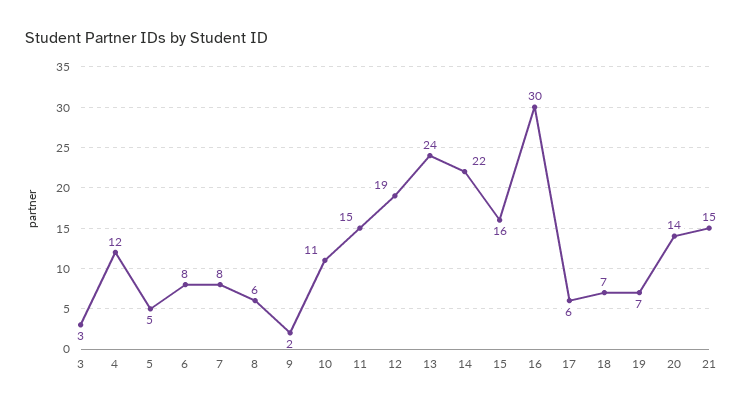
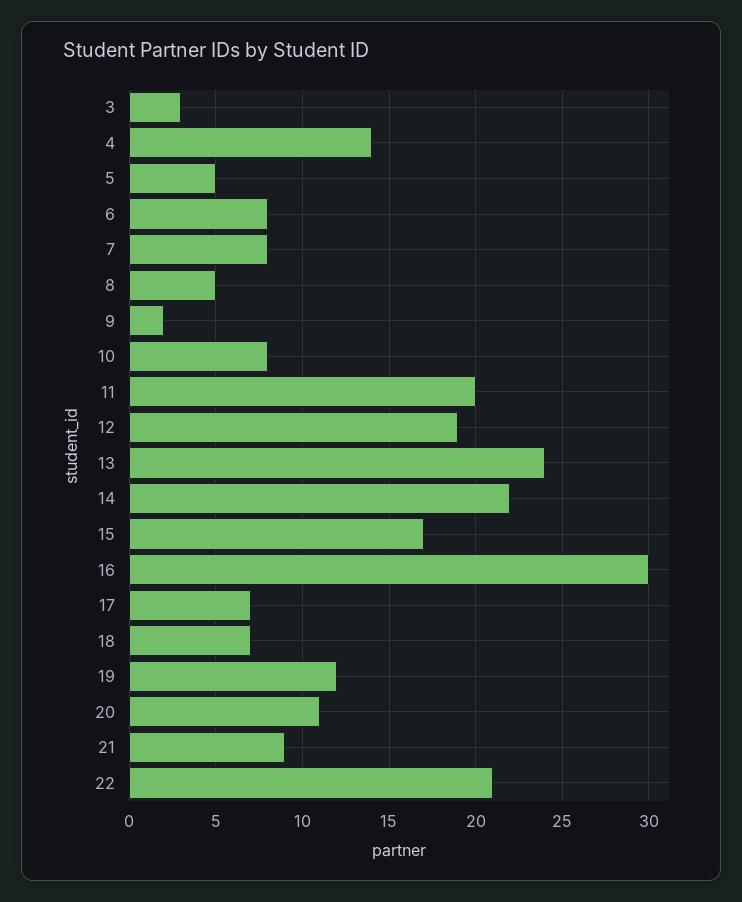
4: 12 -> 14
8: 6 -> 5
10: 11 -> 8
11: 15 -> 20
15: 16 -> 17
17: 6 -> 7
19: 7 -> 12
20: 14 -> 11
21: 15 -> 9
22: none -> 21

